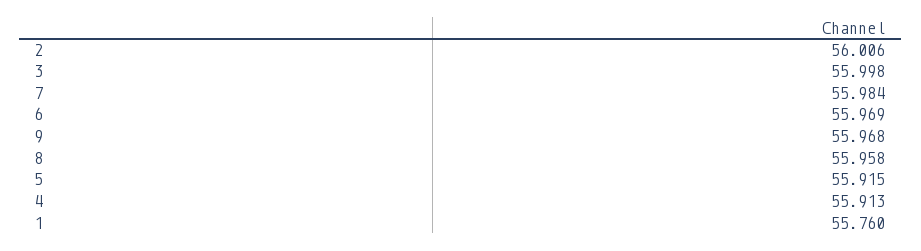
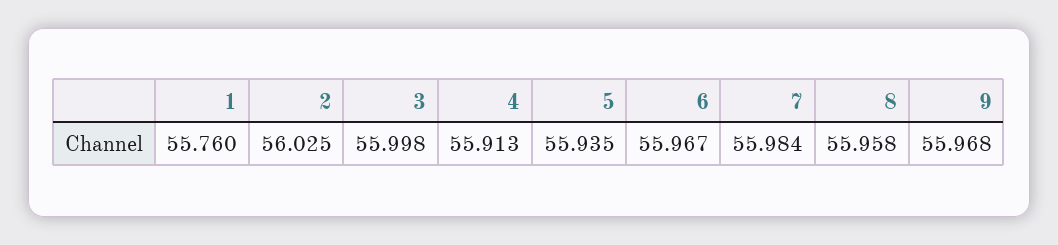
2: 56.006 -> 56.025
6: 55.969 -> 55.967
5: 55.915 -> 55.935

